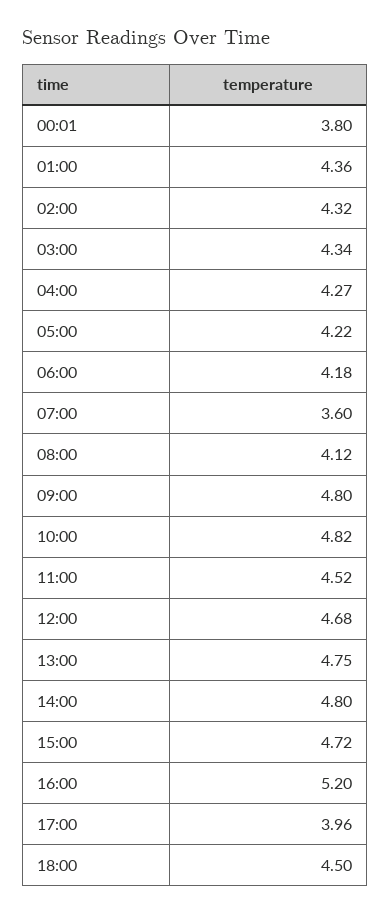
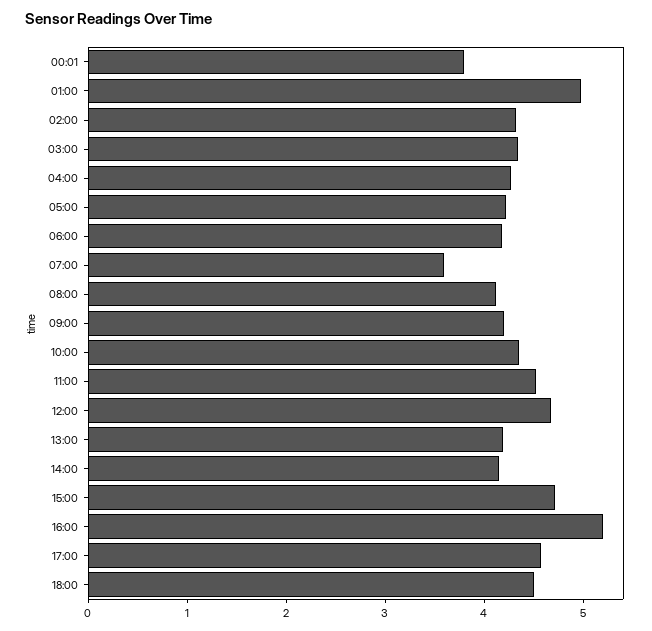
01:00: 4.36 -> 5
09:00: 4.8 -> 4.2
10:00: 4.82 -> 4.4
13:00: 4.75 -> 4.2
14:00: 4.8 -> 4.2
17:00: 3.96 -> 4.6

